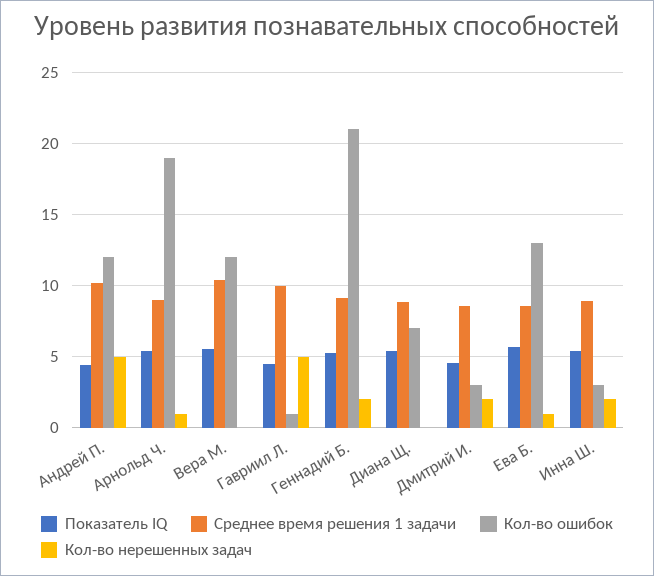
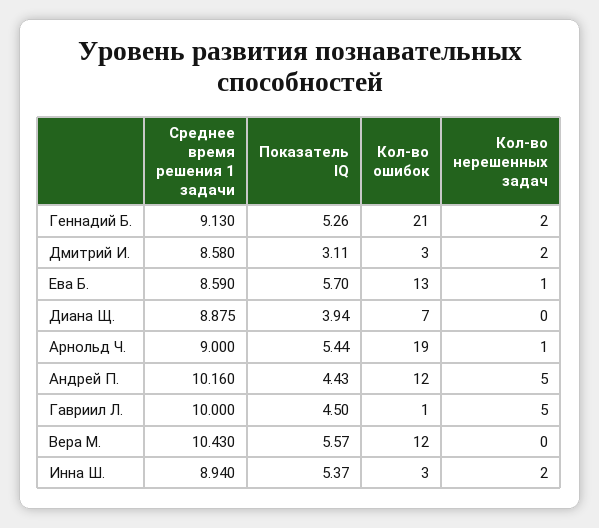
Показатель IQ, Диана Щ.: 5.5 -> 3.94
Показатель IQ, Дмитрий И.: 4.5 -> 3.11

